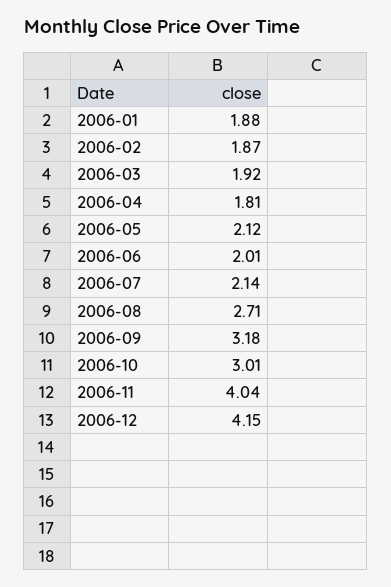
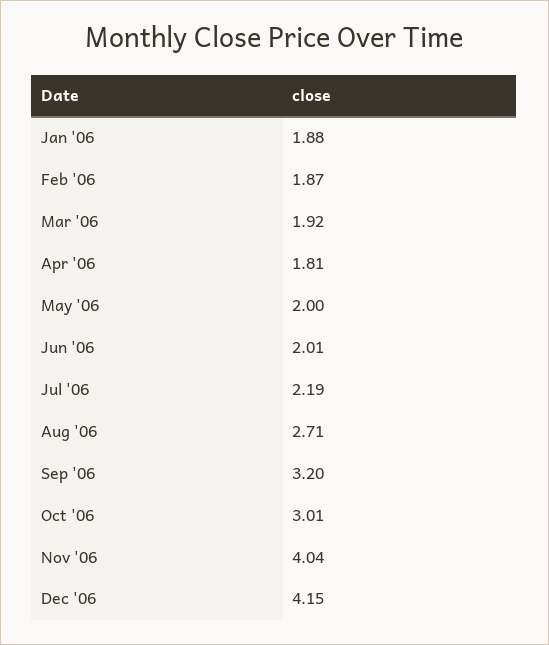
2006-05: 2.12 -> 2
2006-07: 2.14 -> 2.19
2006-09: 3.18 -> 3.2

